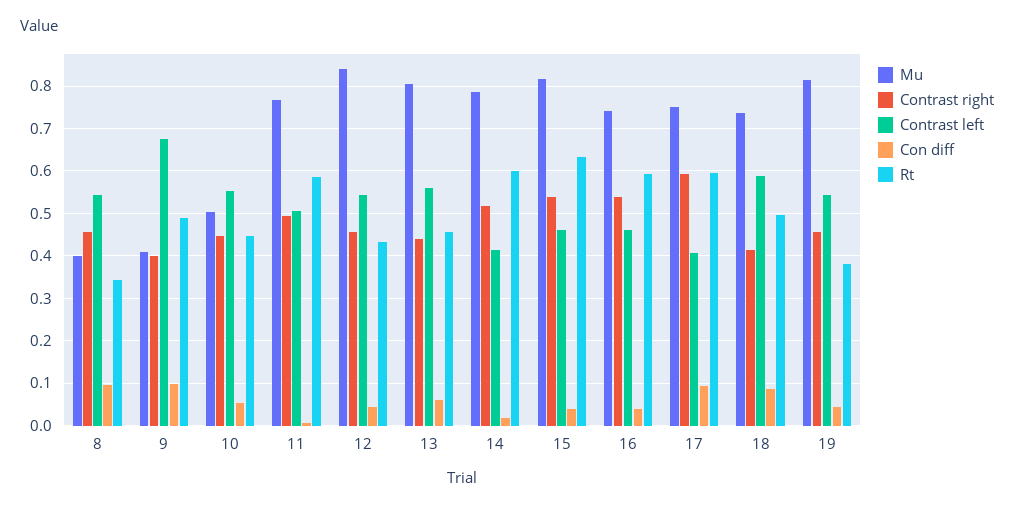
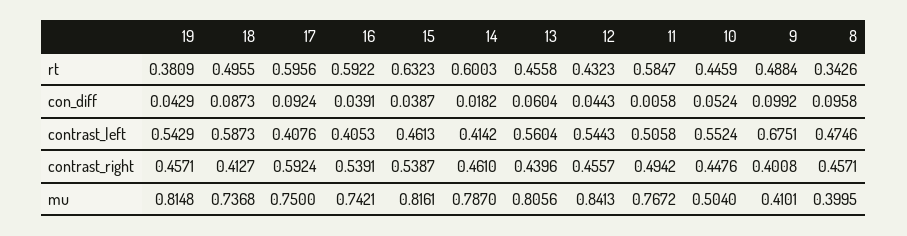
Contrast left, 8: 0.54 -> 0.4746
Contrast right, 14: 0.52 -> 0.461
Contrast left, 16: 0.46 -> 0.4053

